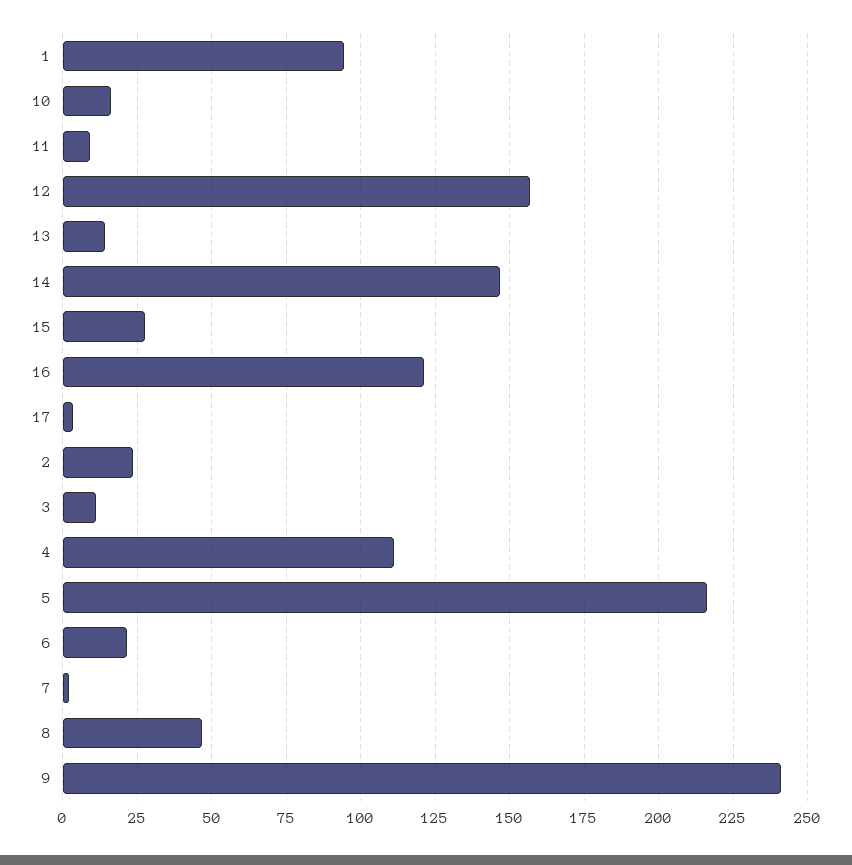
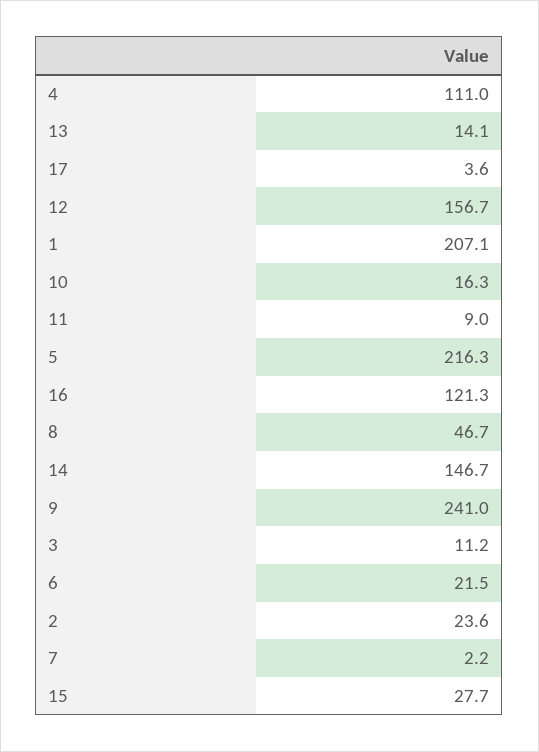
1: 95 -> 207.1

